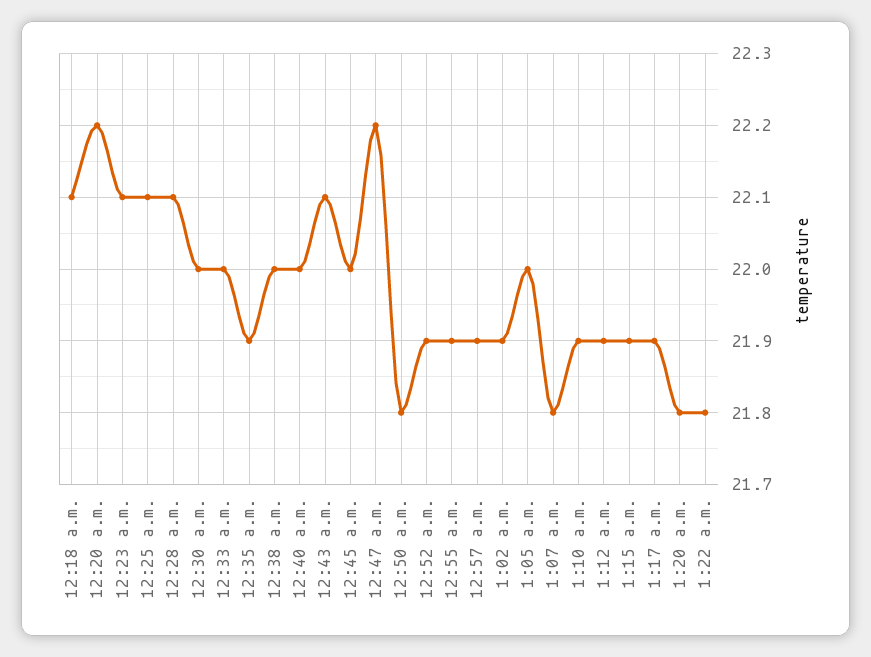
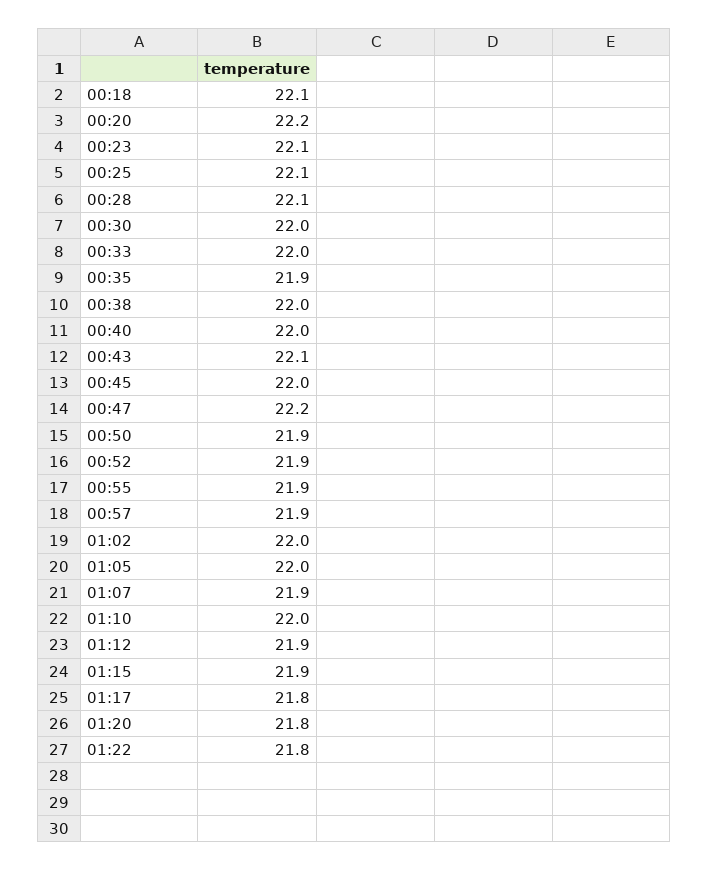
12:50 a.m.: 21.8 -> 21.9
1:02 a.m.: 21.9 -> 22
1:07 a.m.: 21.8 -> 21.9
1:10 a.m.: 21.9 -> 22
1:17 a.m.: 21.9 -> 21.8

